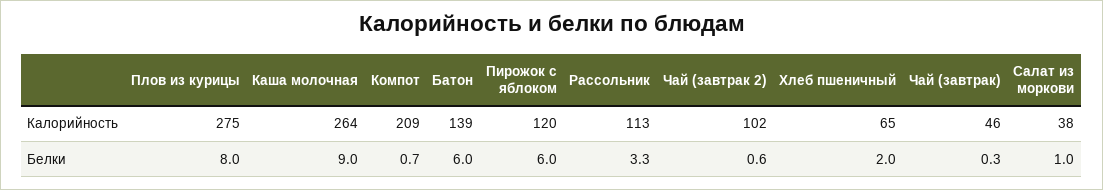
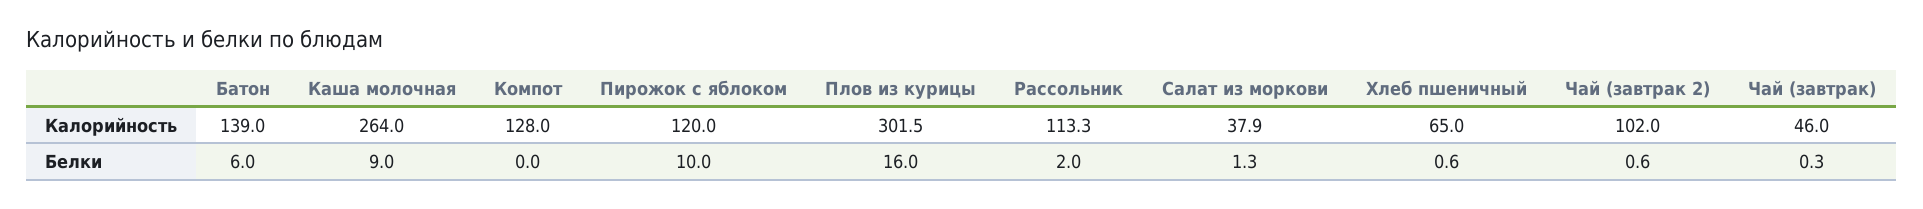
Плов из курицы, Калорийность: 275 -> 301.5
Компот, Калорийность: 209 -> 128
Плов из курицы, Белки: 8 -> 16
Компот, Белки: 0.7 -> 0
Пирожок с яблоком, Белки: 6 -> 10
Рассольник, Белки: 3.3 -> 2
Хлеб пшеничный, Белки: 2 -> 0.6
Салат из моркови, Белки: 1 -> 1.3

